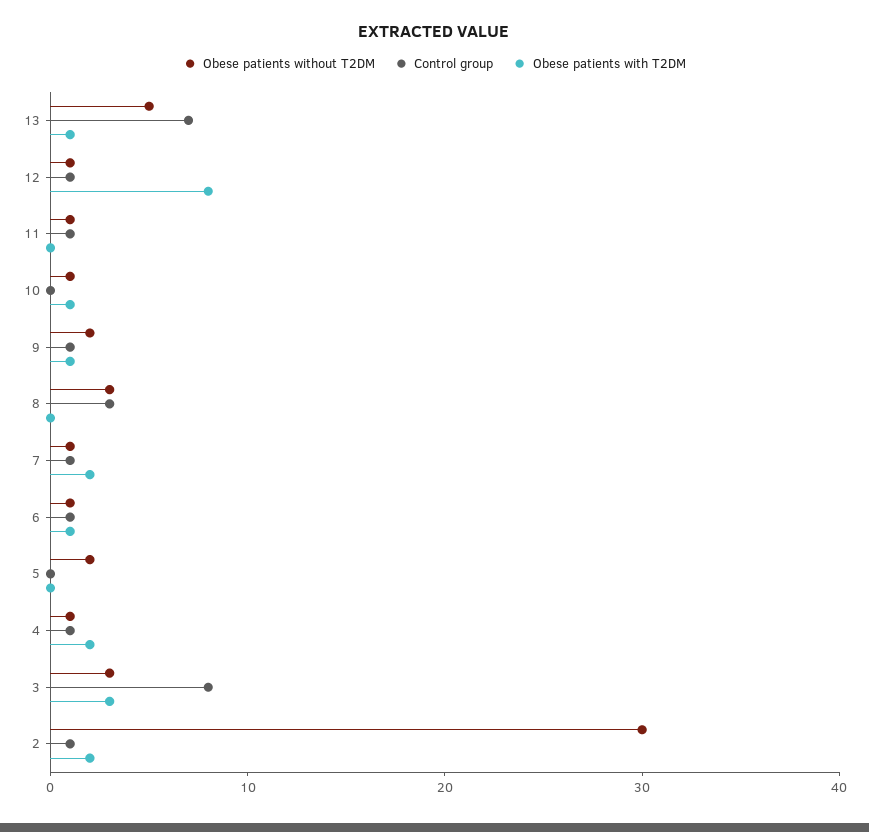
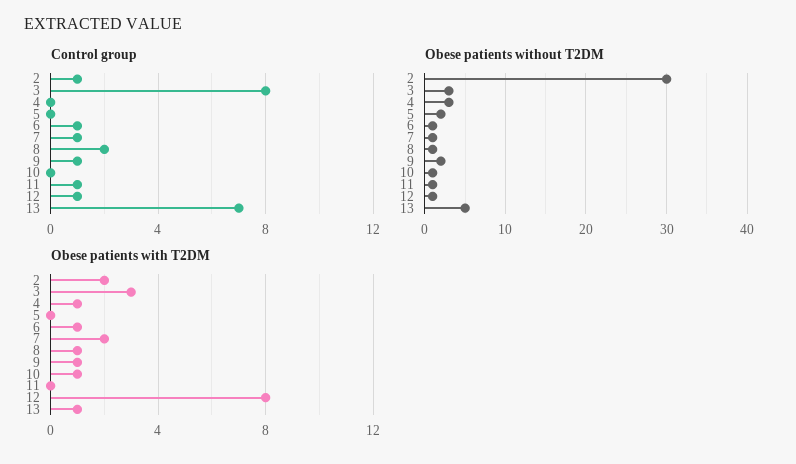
Obese patients without T2DM, 8: 3 -> 1
Control group, 8: 3 -> 2
Obese patients with T2DM, 8: 0 -> 1
Obese patients without T2DM, 4: 1 -> 3
Control group, 4: 1 -> 0
Obese patients with T2DM, 4: 2 -> 1

